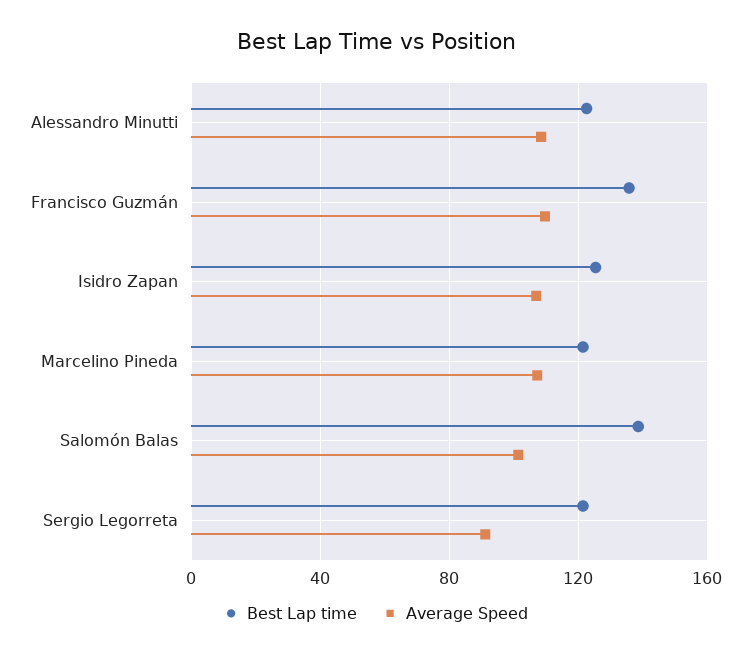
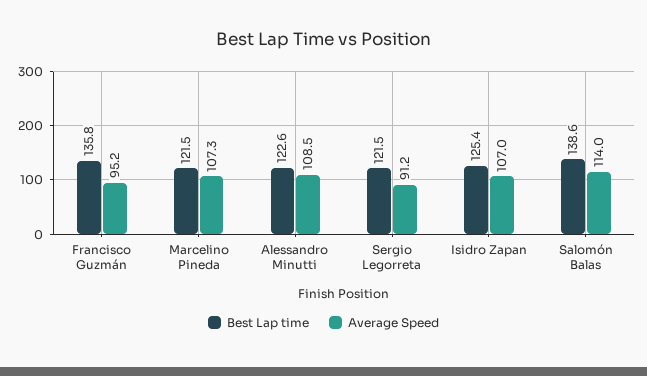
Average Speed, Francisco Guzmán: 110 -> 95.2
Average Speed, Salomón Balas: 100 -> 114

